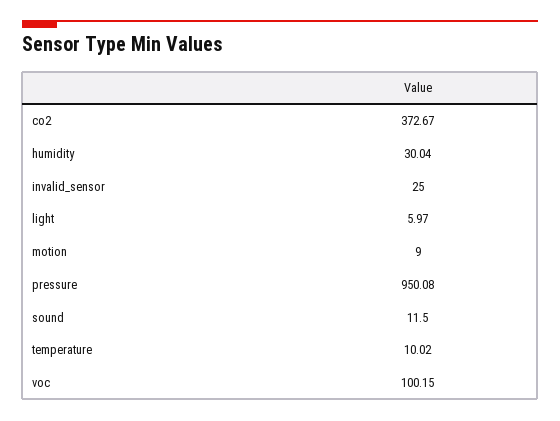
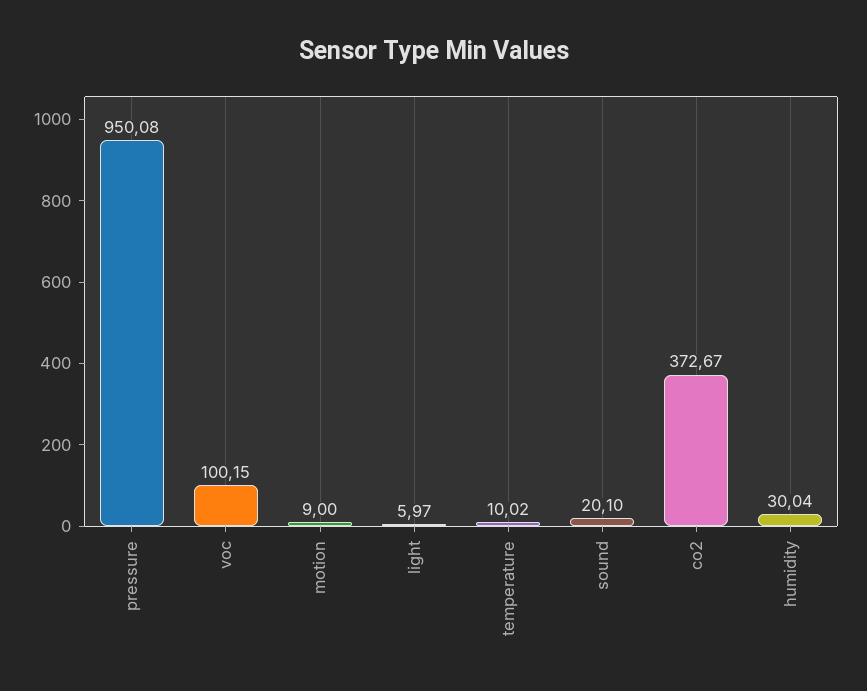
invalid_sensor: 25 -> none
sound: 11.5 -> 20.1

